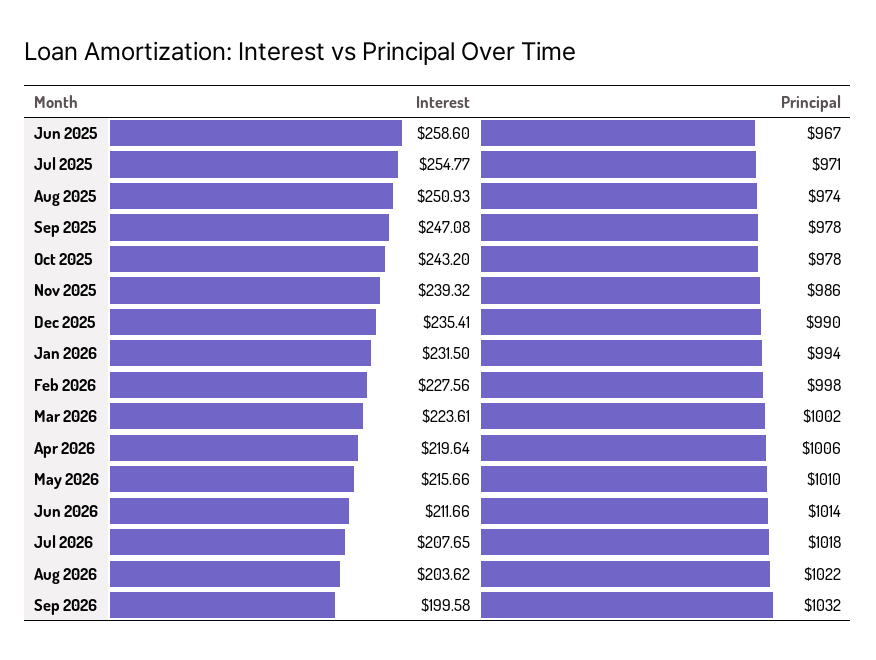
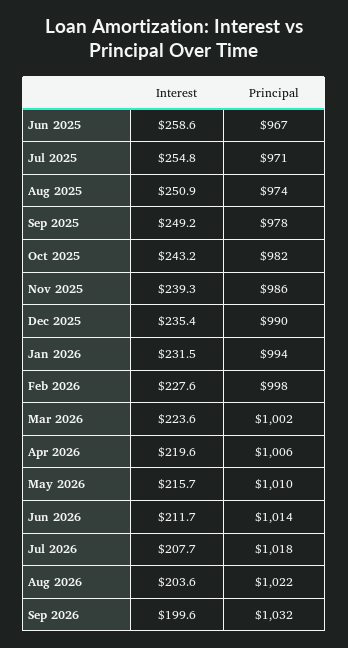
Interest, Sep 2025: 247.08 -> 249.2
Principal, Oct 2025: 978 -> 982

